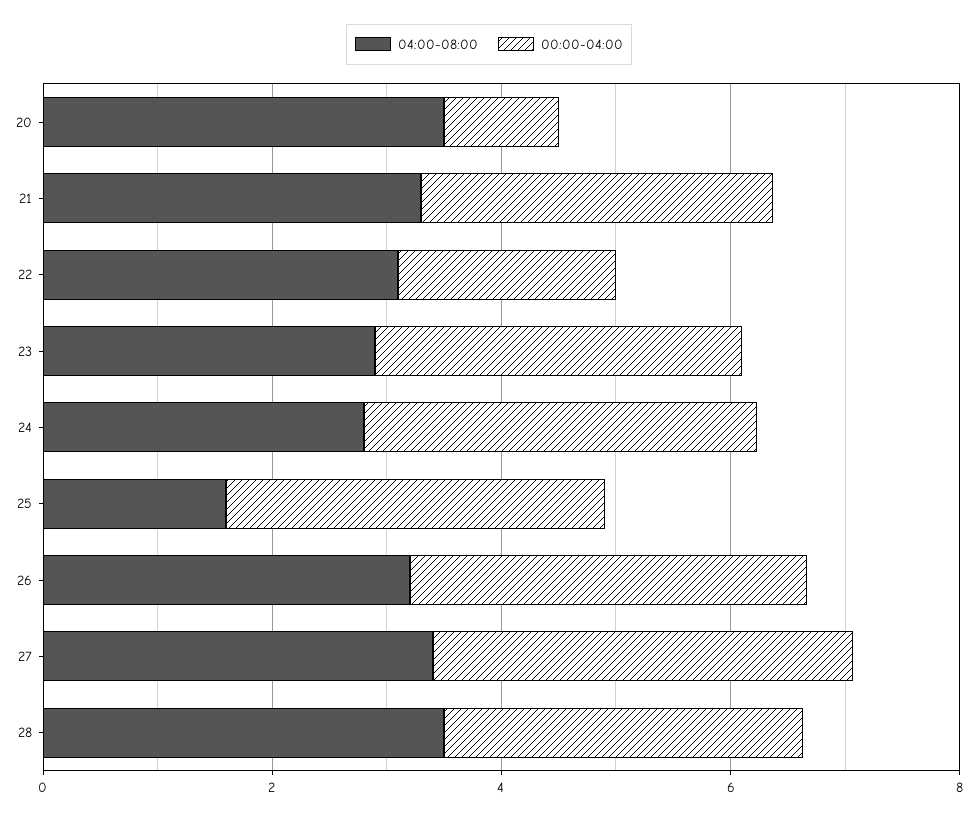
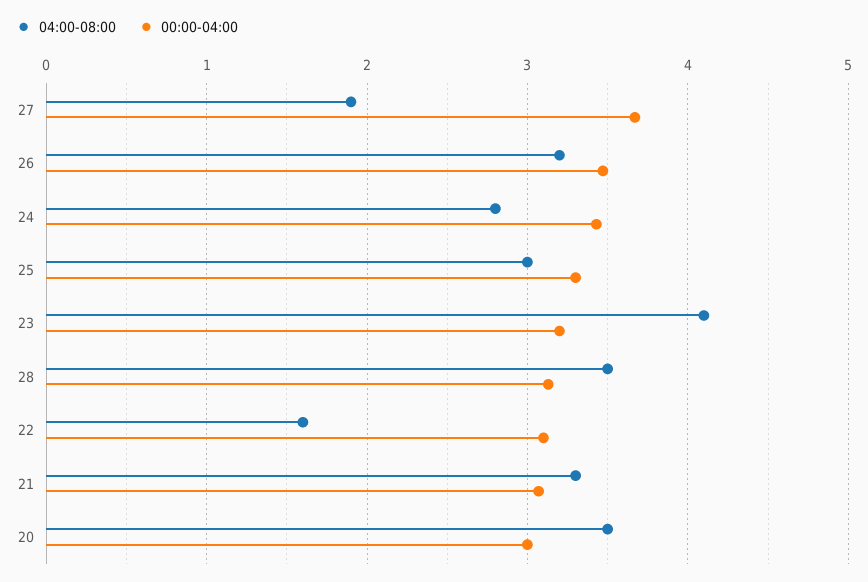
00:00-04:00, 20: 1 -> 3
04:00-08:00, 22: 3 -> 1.6
00:00-04:00, 22: 2 -> 3.1
04:00-08:00, 23: 3 -> 4.1
04:00-08:00, 25: 1.5 -> 3
04:00-08:00, 27: 3.5 -> 1.9

